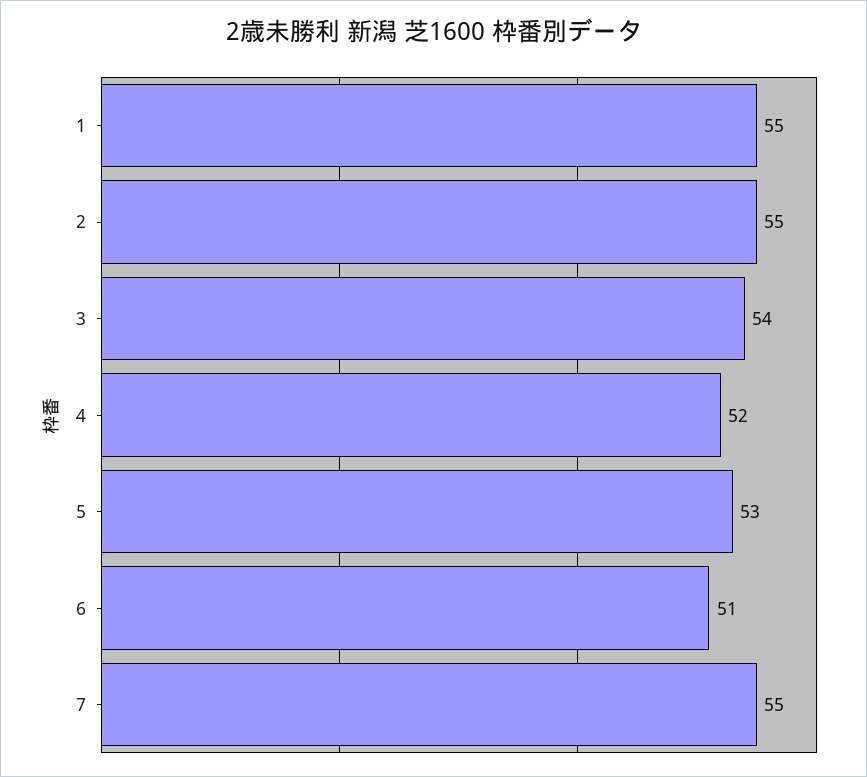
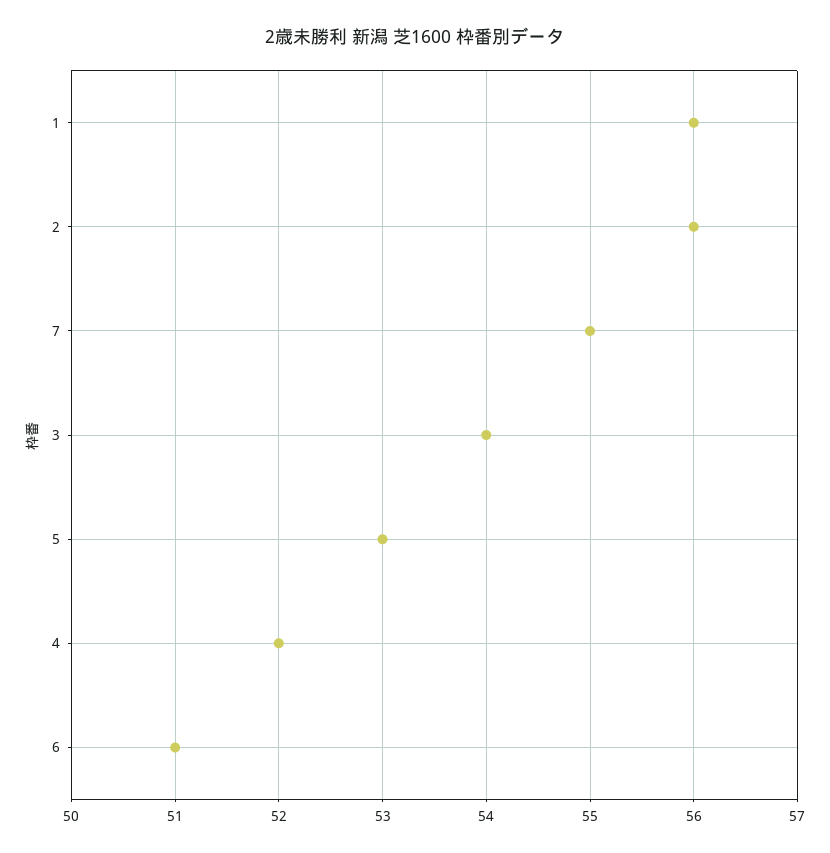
1: 55 -> 56
2: 55 -> 56

